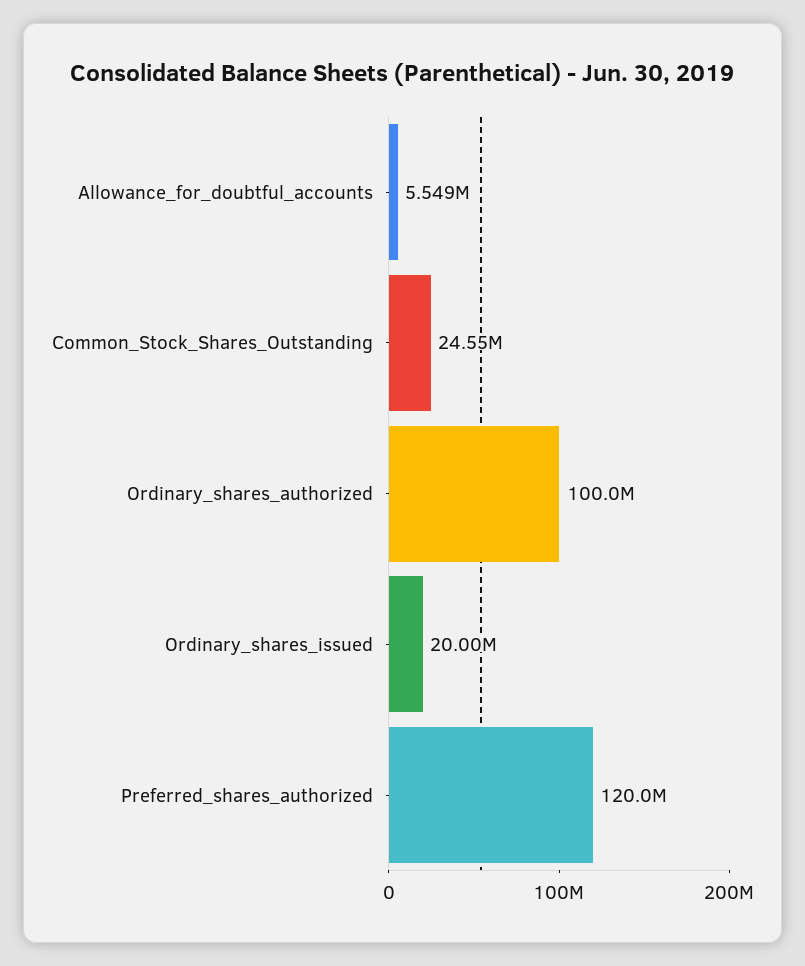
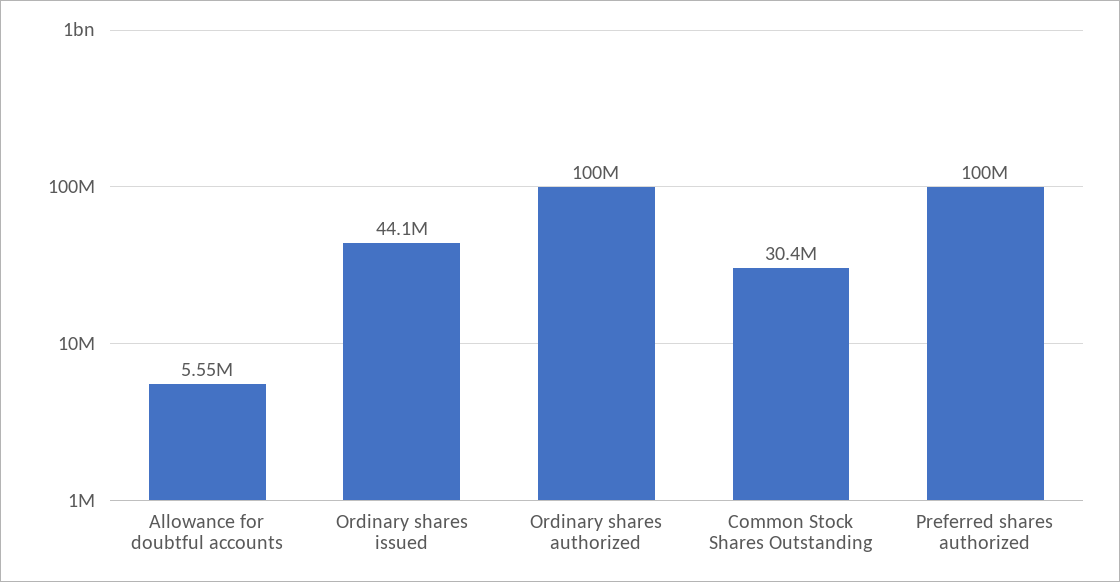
Common_Stock_Shares_Outstanding: 24550000 -> 30400000
Ordinary_shares_issued: 20000000 -> 44100000
Preferred_shares_authorized: 120000000 -> 100000000

